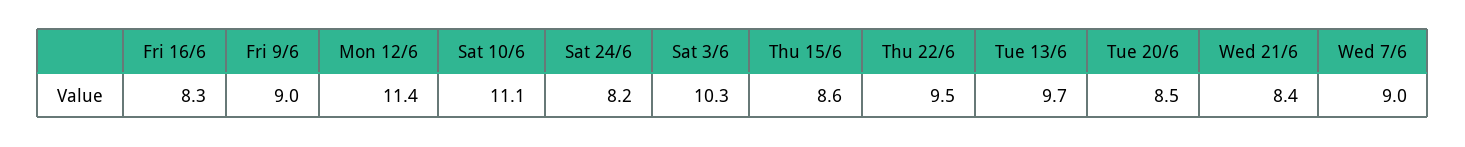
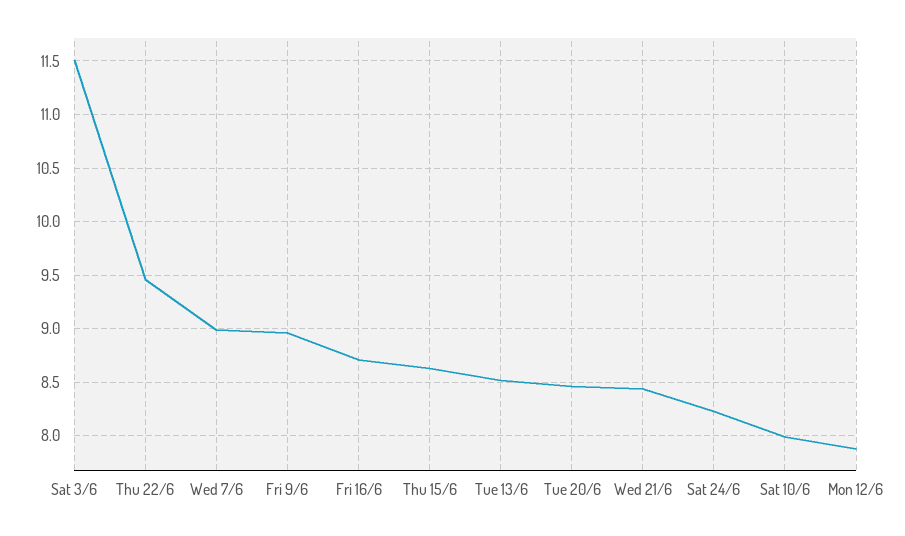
Fri 16/6: 8.3 -> 8.7
Mon 12/6: 11.4 -> 7.9
Sat 10/6: 11.1 -> 8
Sat 3/6: 10.3 -> 11.5
Tue 13/6: 9.7 -> 8.5

